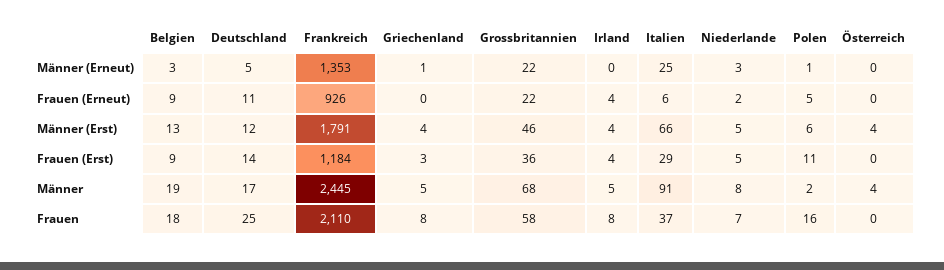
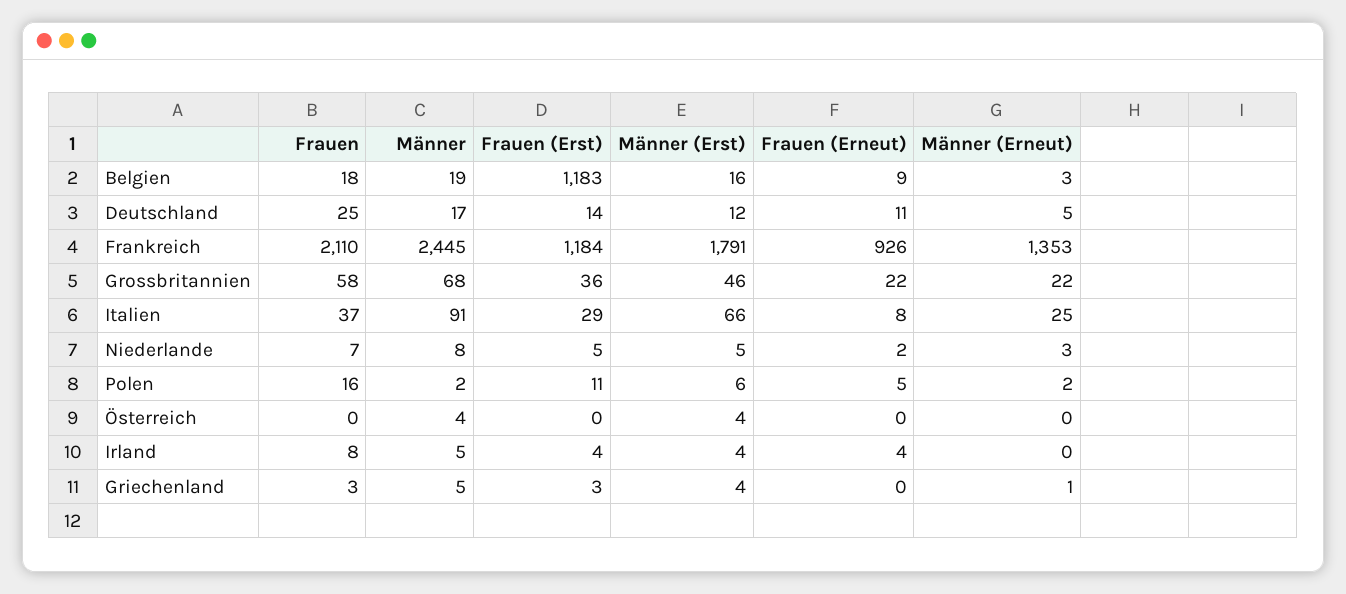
Polen, Männer (Erneut): 1 -> 2
Italien, Frauen (Erneut): 6 -> 8
Belgien, Männer (Erst): 13 -> 16
Belgien, Frauen (Erst): 9 -> 1183
Griechenland, Frauen: 8 -> 3

